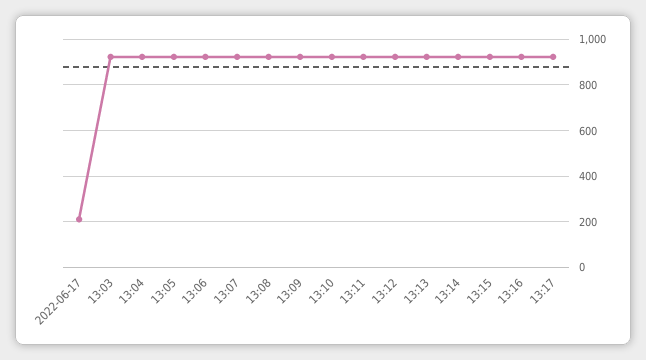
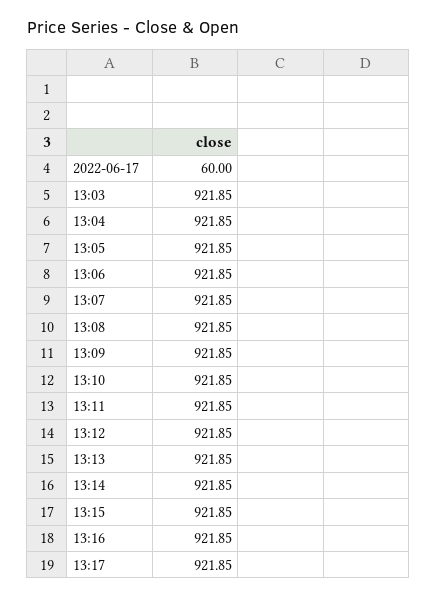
2022-06-17: 200 -> 60

